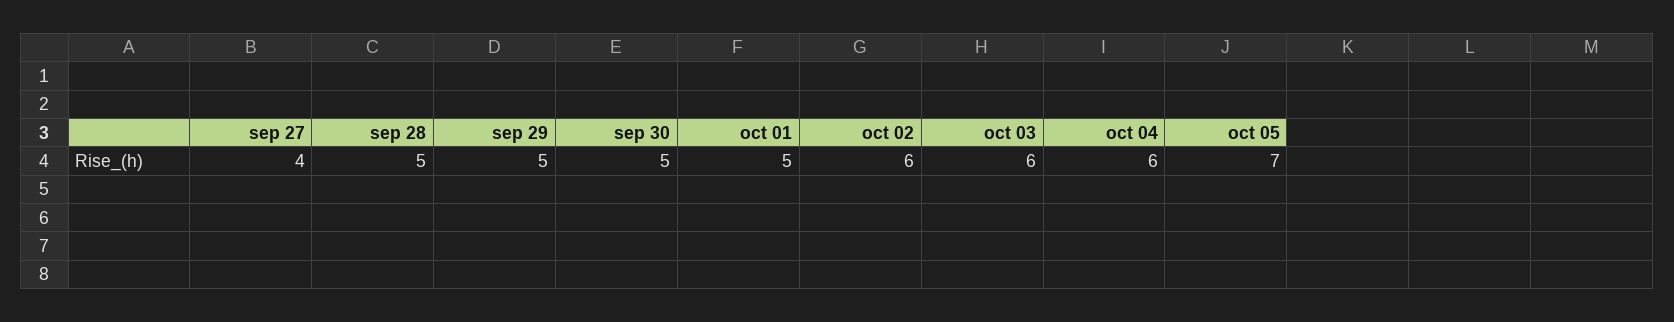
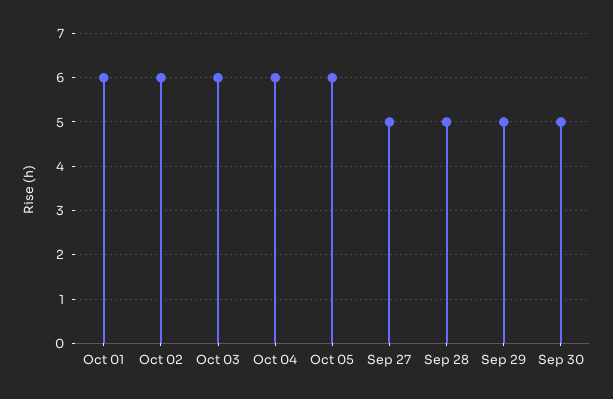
sep 27: 4 -> 5
oct 01: 5 -> 6
oct 05: 7 -> 6

